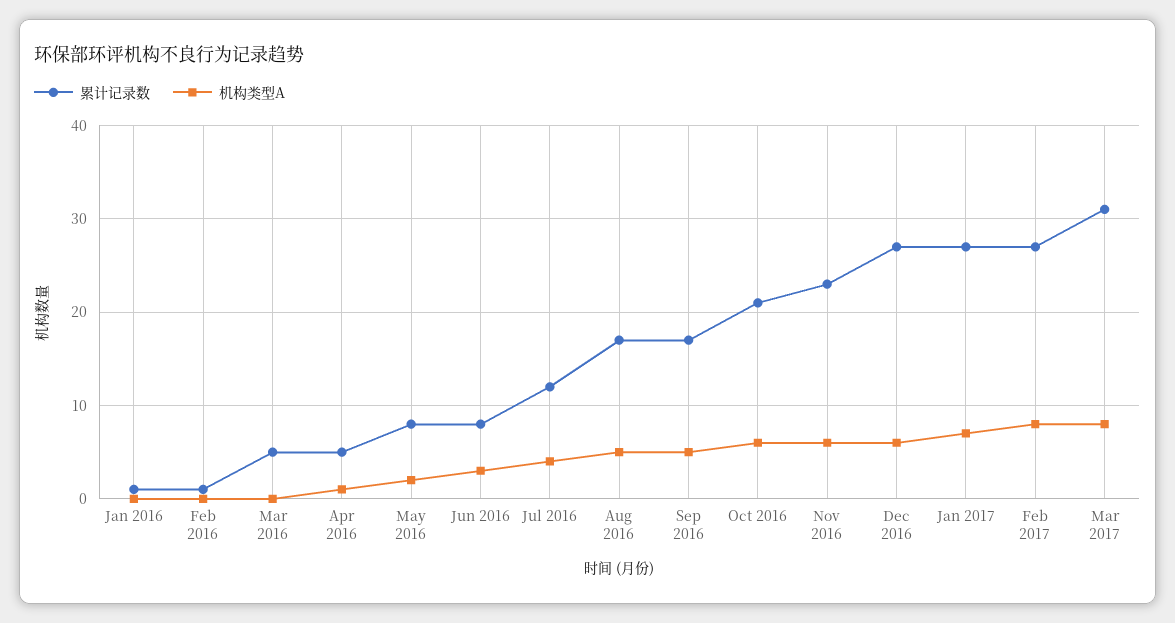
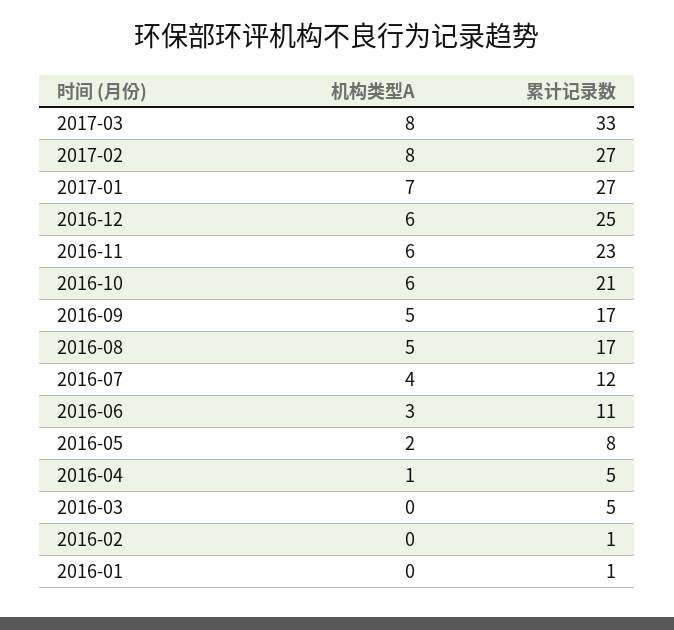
累计记录数, Jun 2016: 8 -> 11
累计记录数, Dec 2016: 27 -> 25
累计记录数, Mar 2017: 31 -> 33

